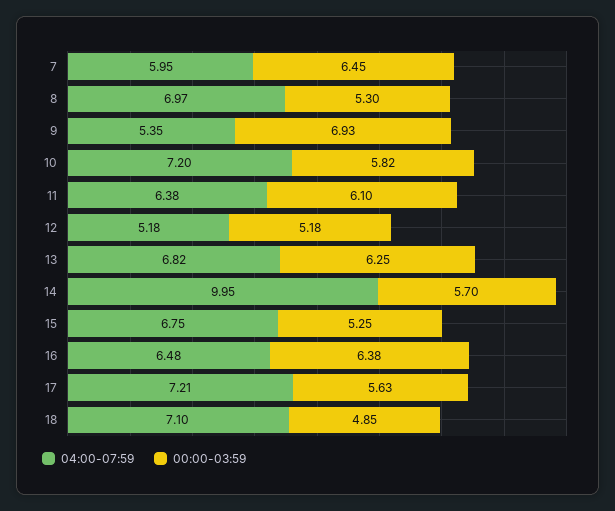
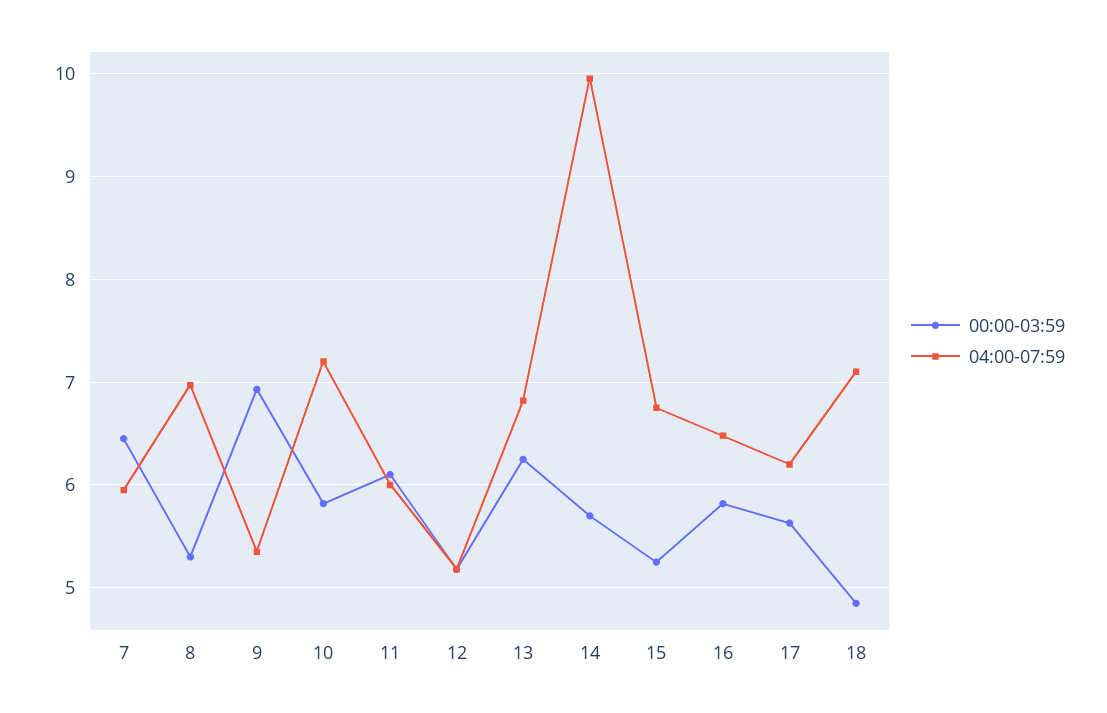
04:00-07:59, 11: 6.38 -> 6
00:00-03:59, 16: 6.38 -> 5.8
04:00-07:59, 17: 7.21 -> 6.2

